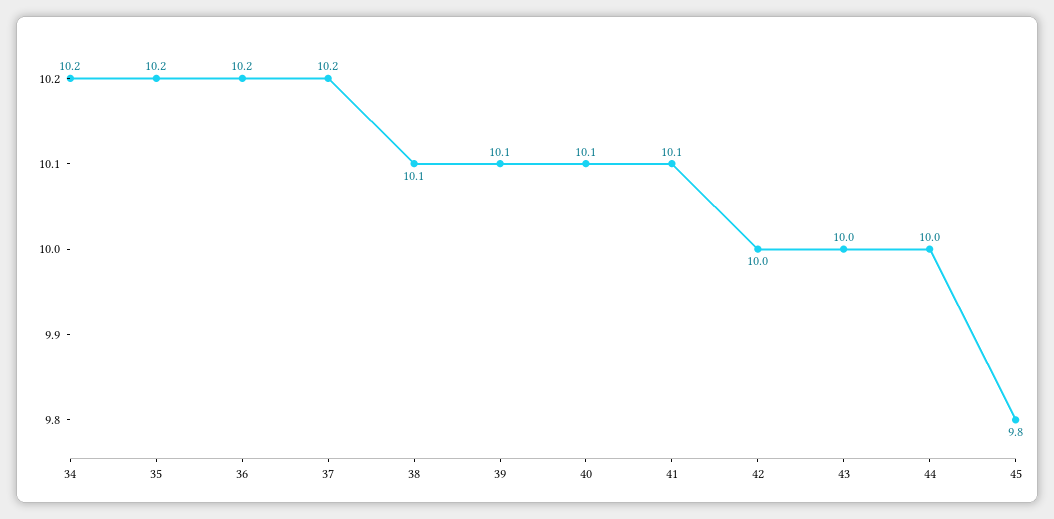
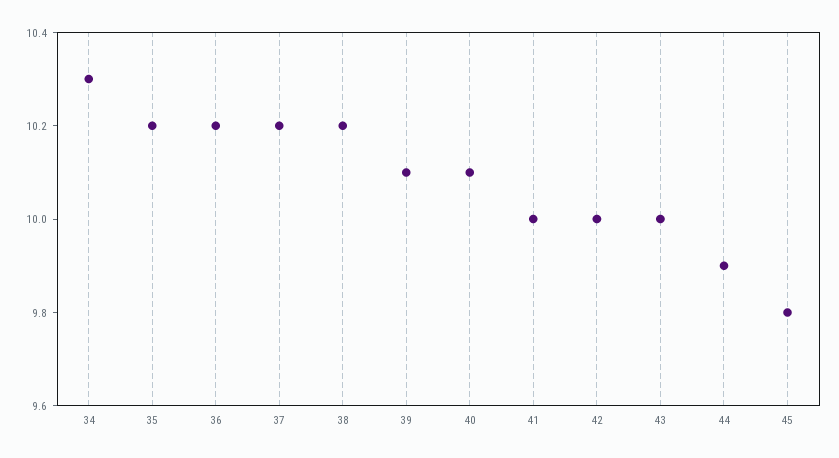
34: 10.2 -> 10.3
38: 10.1 -> 10.2
41: 10.1 -> 10
44: 10 -> 9.9

